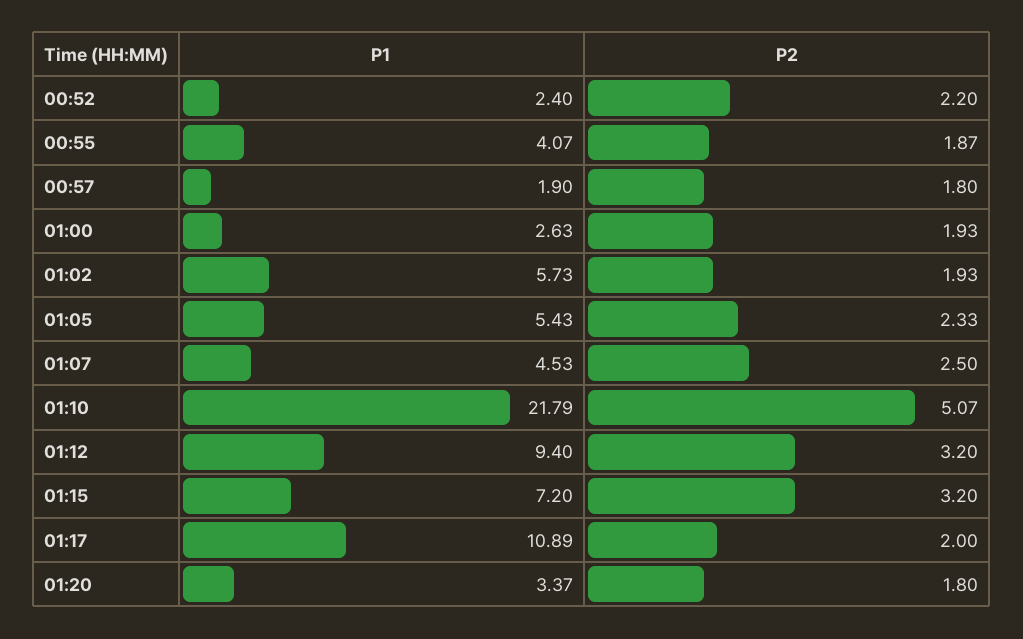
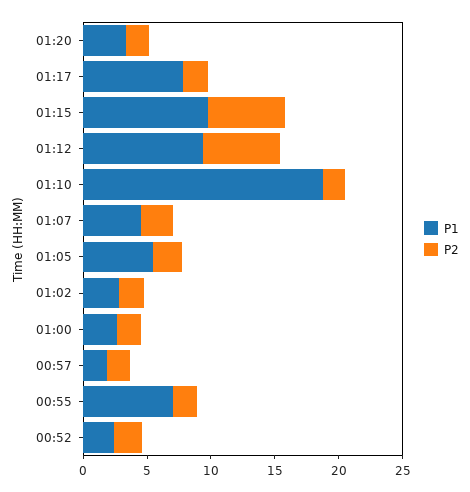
P1, 00:55: 4.07 -> 7
P1, 01:02: 5.73 -> 3
P1, 01:10: 21.79 -> 19
P2, 01:10: 5.07 -> 2
P2, 01:12: 3.2 -> 6
P1, 01:15: 7.2 -> 10
P2, 01:15: 3.2 -> 6
P1, 01:17: 10.89 -> 8

